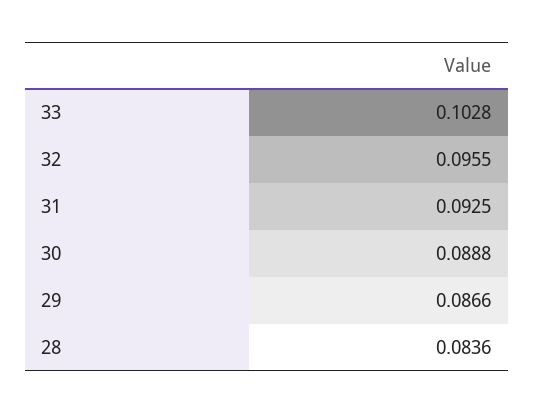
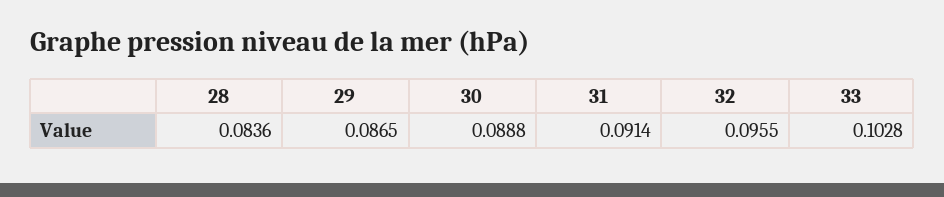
31: 0.0925 -> 0.0914
29: 0.0866 -> 0.0865

